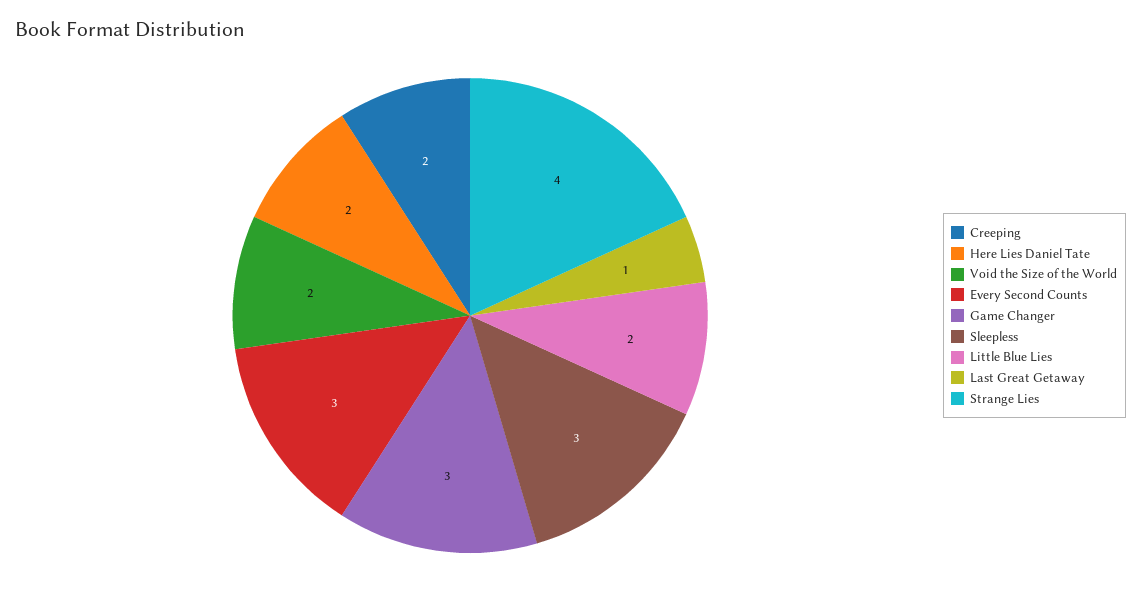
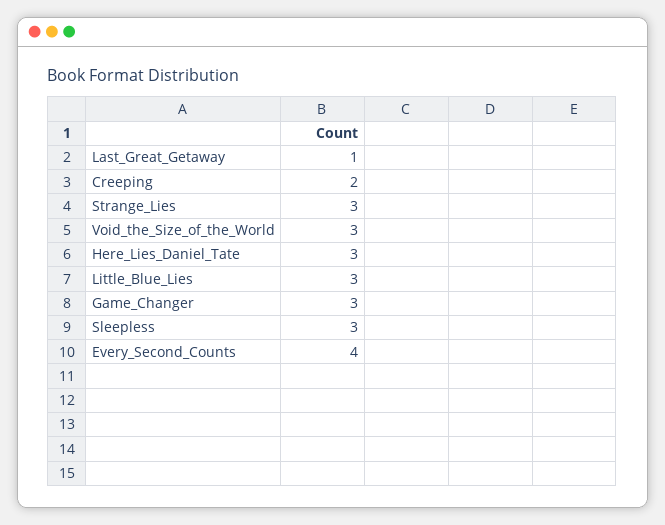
Here Lies Daniel Tate: 2 -> 3
Void the Size of the World: 2 -> 3
Every Second Counts: 3 -> 4
Little Blue Lies: 2 -> 3
Strange Lies: 4 -> 3

